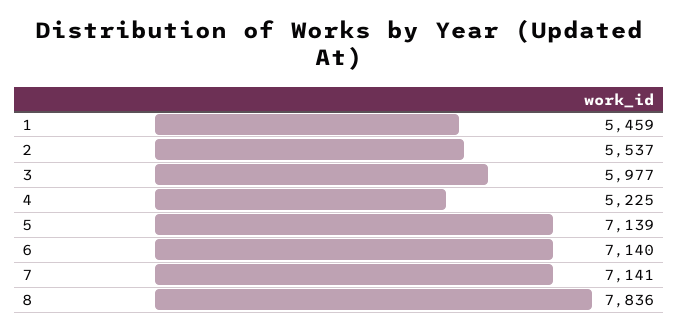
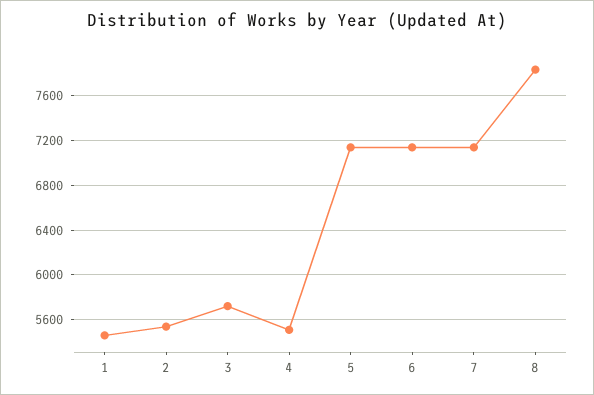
3: 5977 -> 5700
4: 5225 -> 5500

